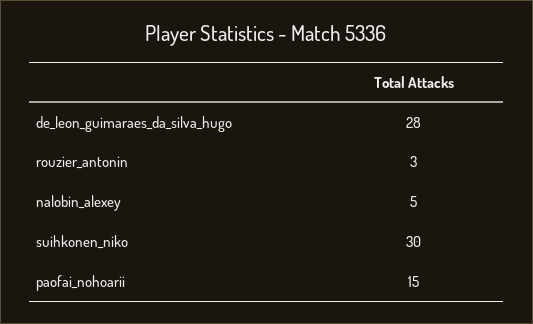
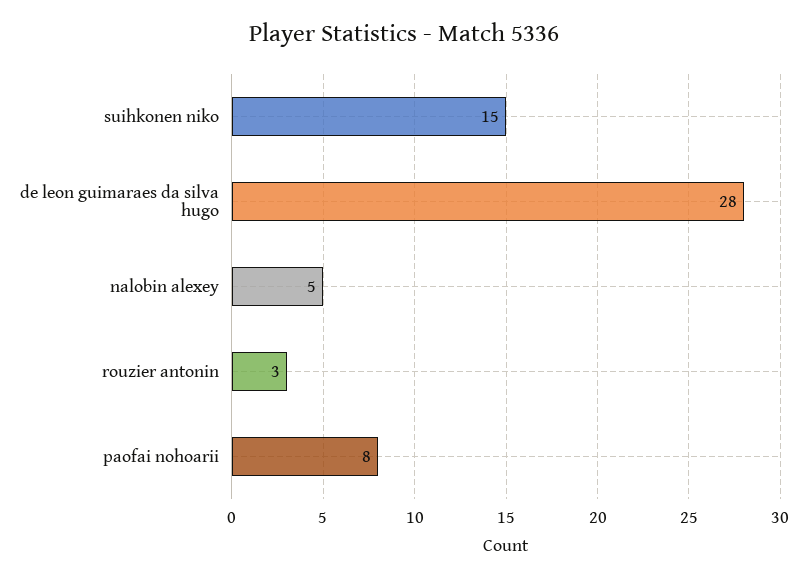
suihkonen_niko: 30 -> 15
paofai_nohoarii: 15 -> 8

